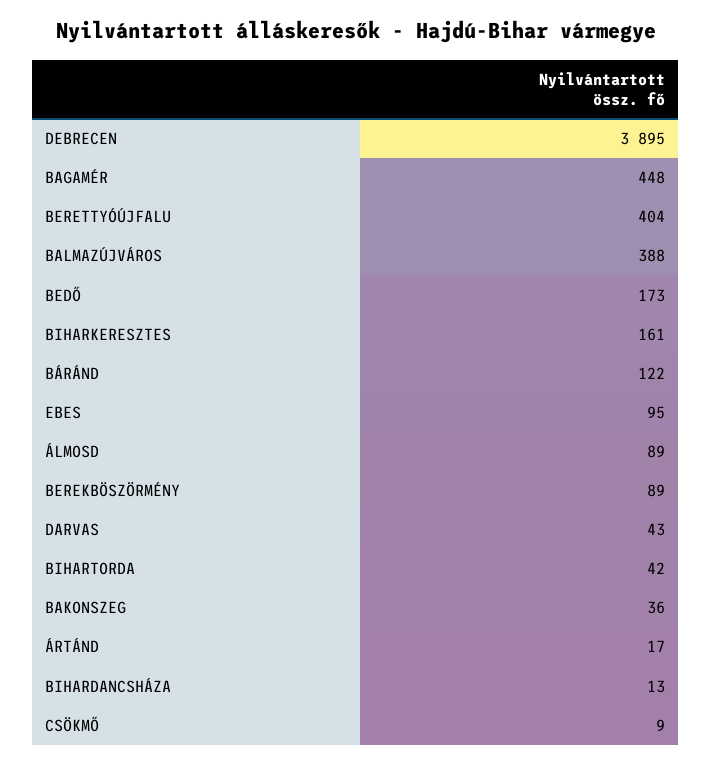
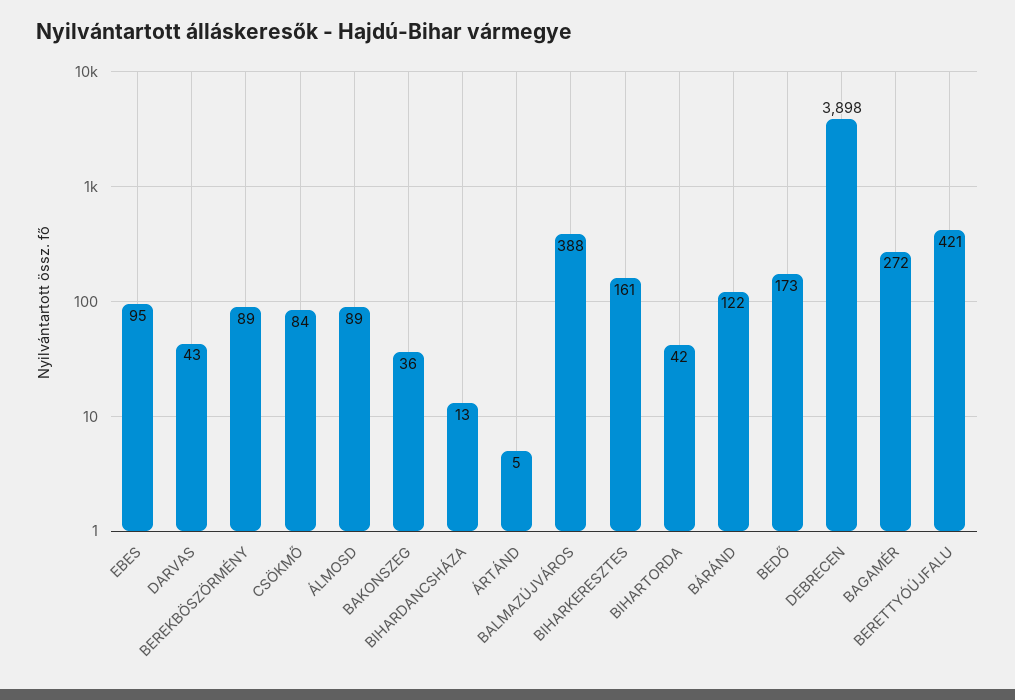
DEBRECEN: 3895 -> 3898
BAGAMÉR: 448 -> 272
BERETTYÓÚJFALU: 404 -> 421
ÁRTÁND: 17 -> 5
CSÖKMŐ: 9 -> 84

